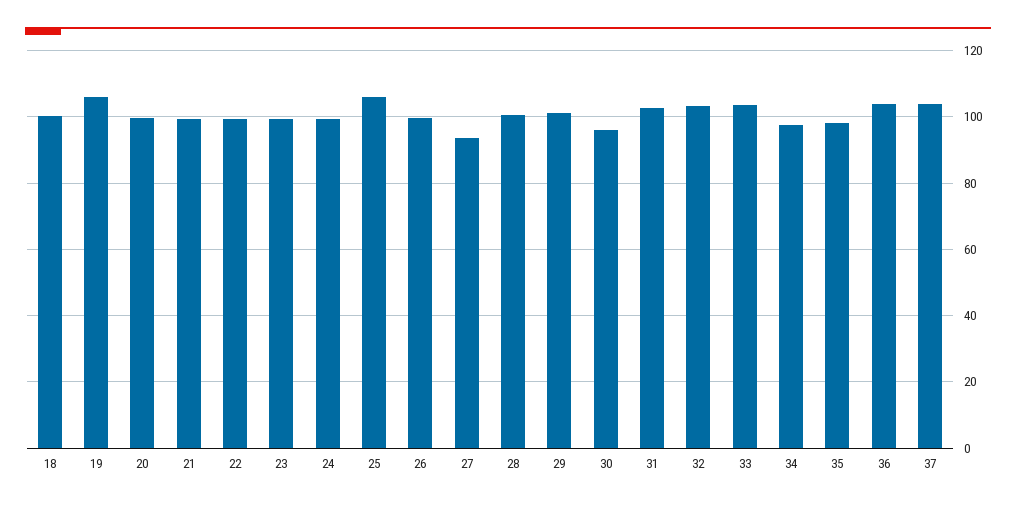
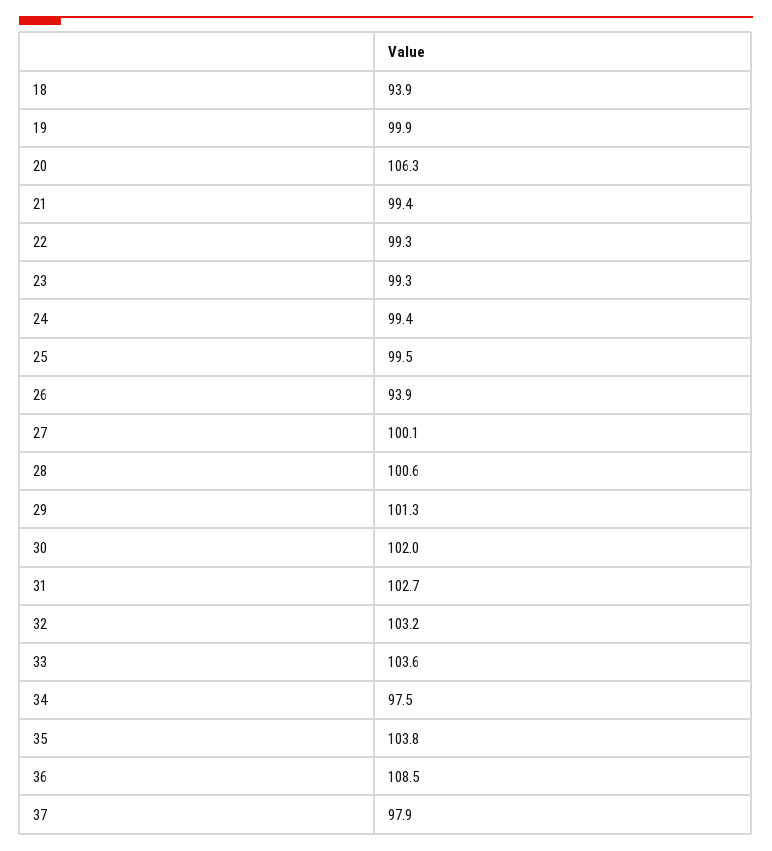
18: 100 -> 93.9
19: 106 -> 99.9
20: 100 -> 106.3
25: 106 -> 99.5
26: 100 -> 93.9
27: 94 -> 100.1
30: 96 -> 102
35: 98 -> 103.8
36: 104 -> 108.5
37: 104 -> 97.9

